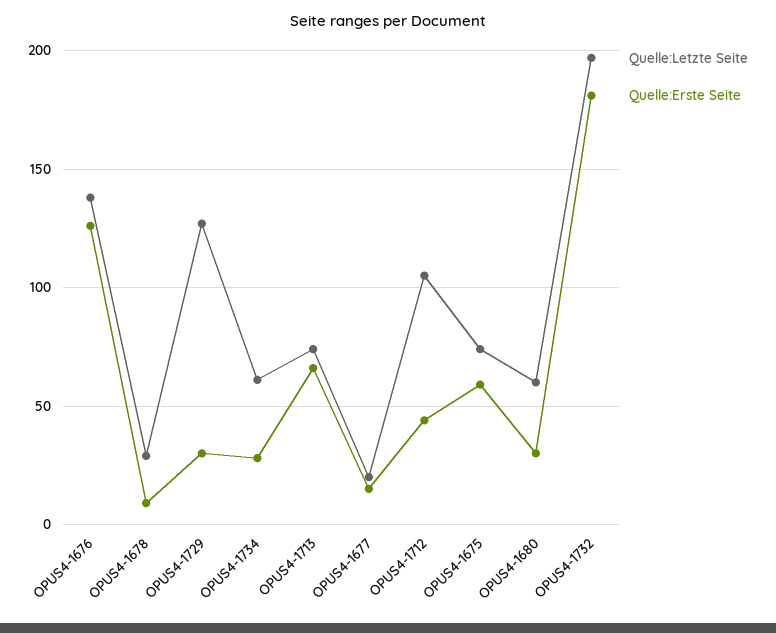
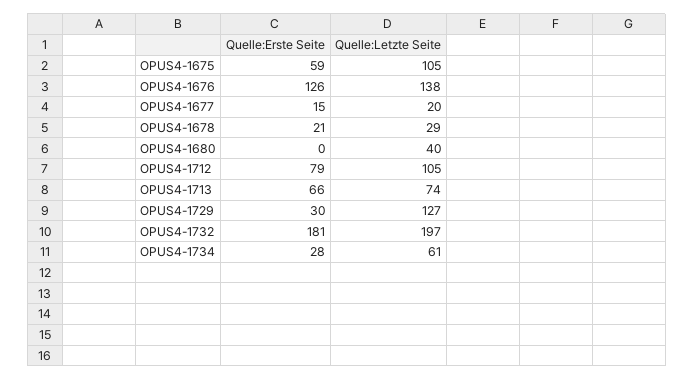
Quelle:Erste Seite, OPUS4-1678: 10 -> 21
Quelle:Erste Seite, OPUS4-1712: 45 -> 79
Quelle:Letzte Seite, OPUS4-1675: 75 -> 105
Quelle:Letzte Seite, OPUS4-1680: 60 -> 40
Quelle:Erste Seite, OPUS4-1680: 30 -> 0

